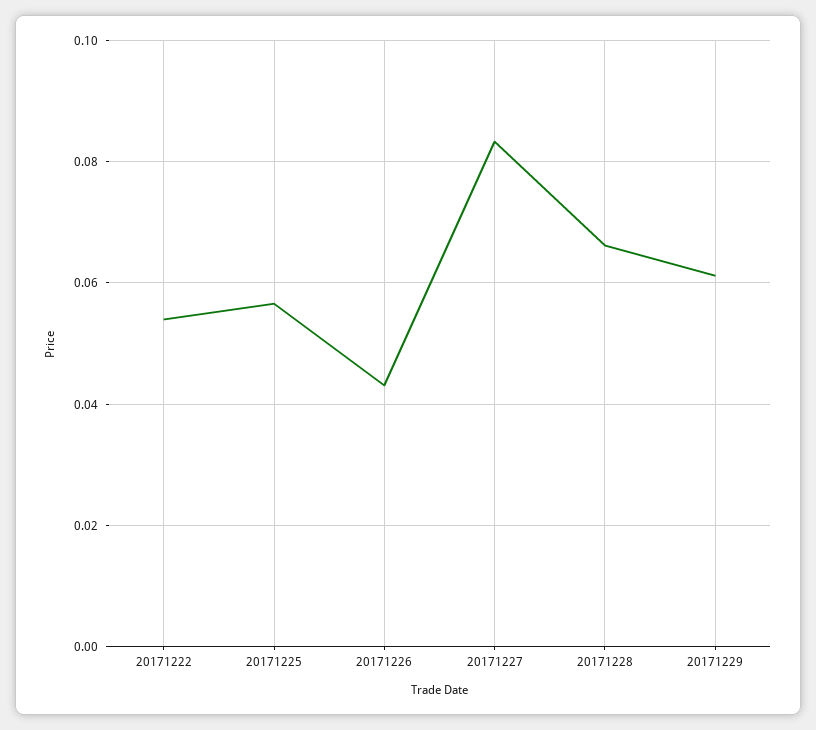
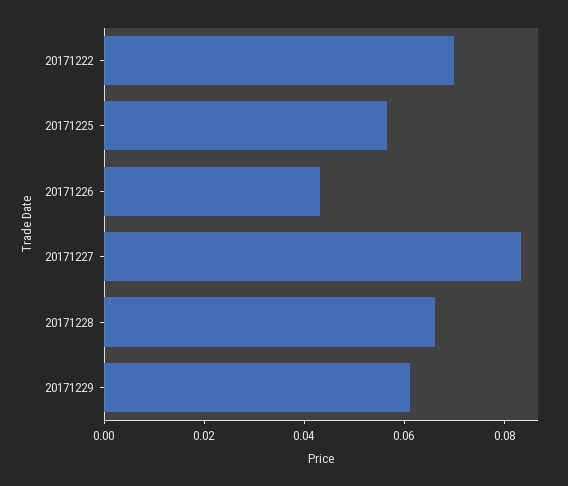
20171222: 0.054 -> 0.07

